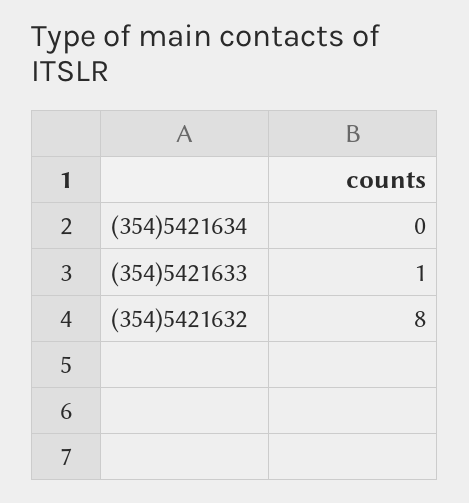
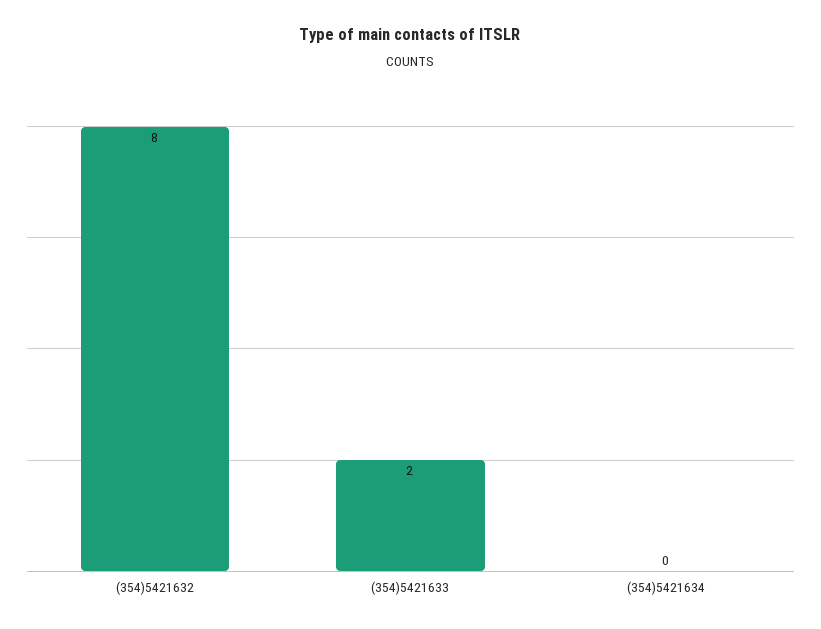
(354)5421633: 1 -> 2

